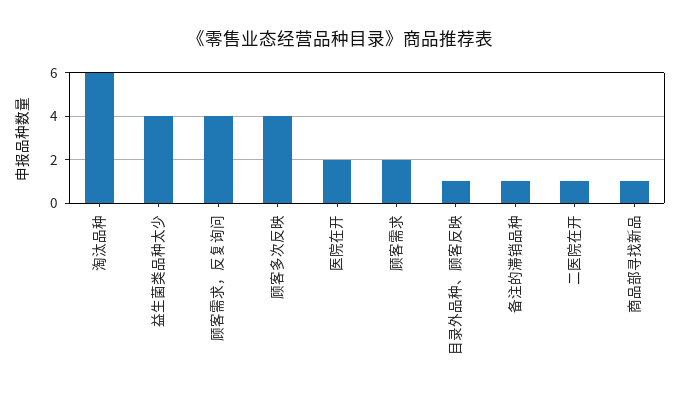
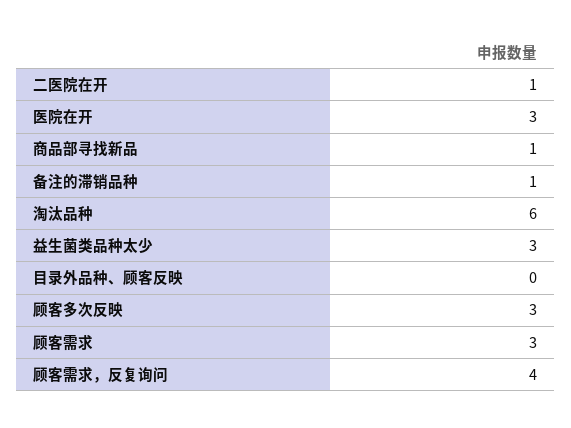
益生菌类品种太少: 4 -> 3
顾客多次反映: 4 -> 3
医院在开: 2 -> 3
顾客需求: 2 -> 3
目录外品种、顾客反映: 1 -> 0

